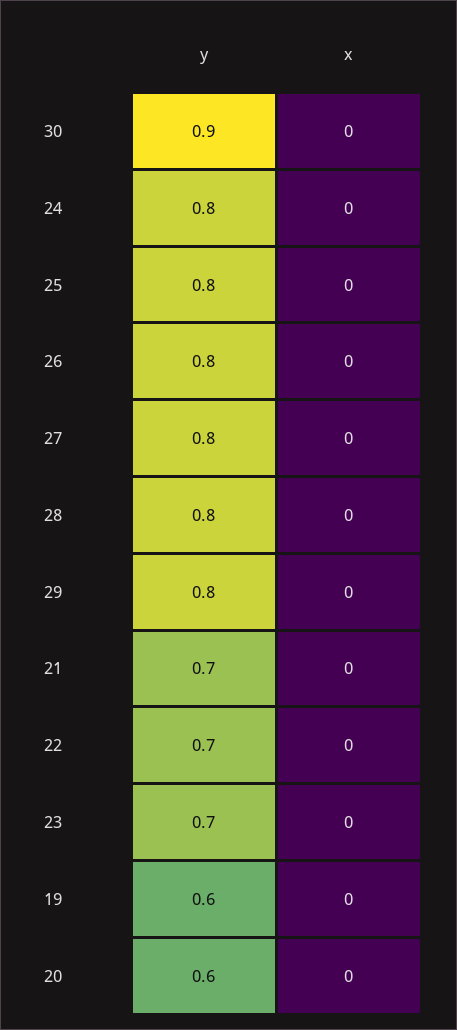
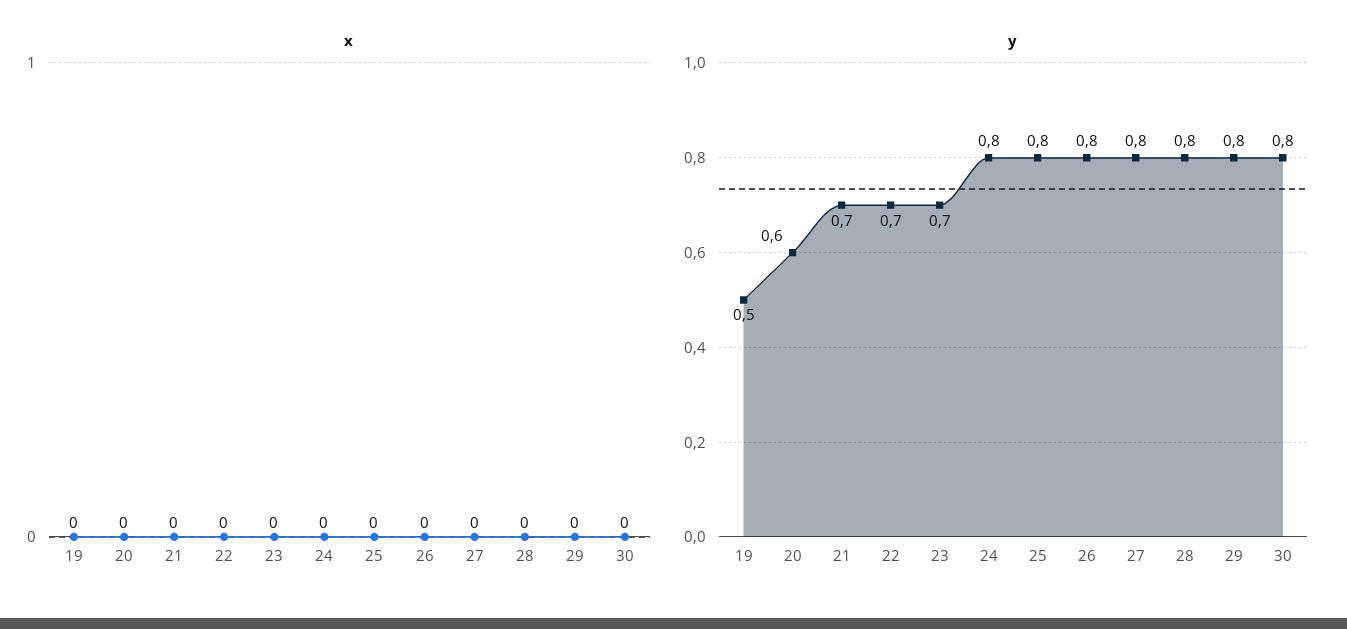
y, 30: 0.9 -> 0.8
y, 19: 0.6 -> 0.5

